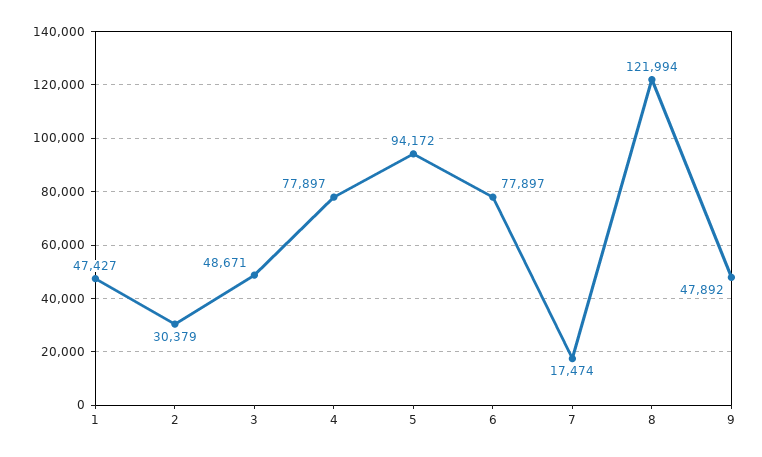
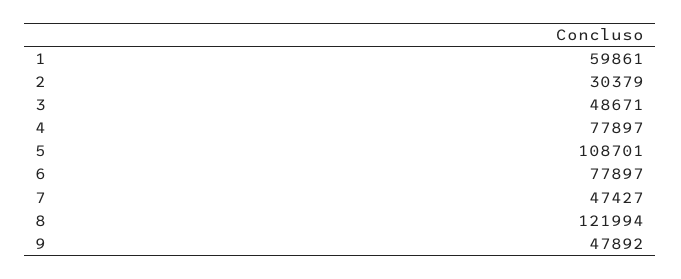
1: 47427 -> 59861
5: 94172 -> 108701
7: 17474 -> 47427

